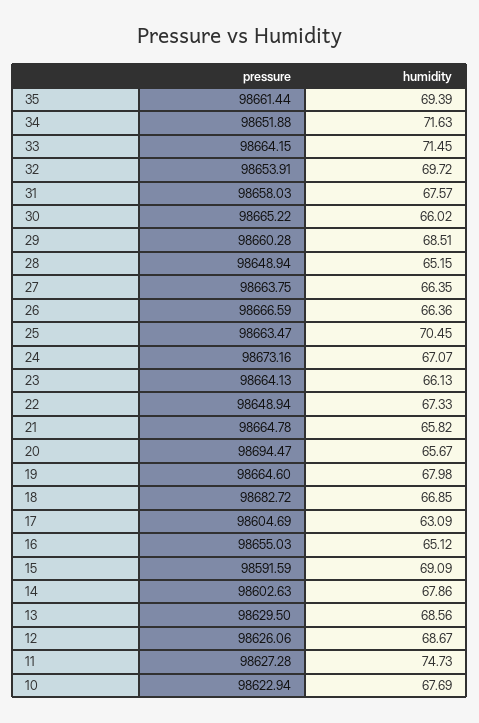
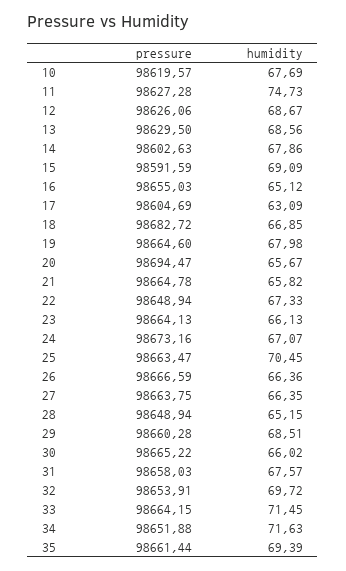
pressure, 10: 98622.94 -> 98619.57

